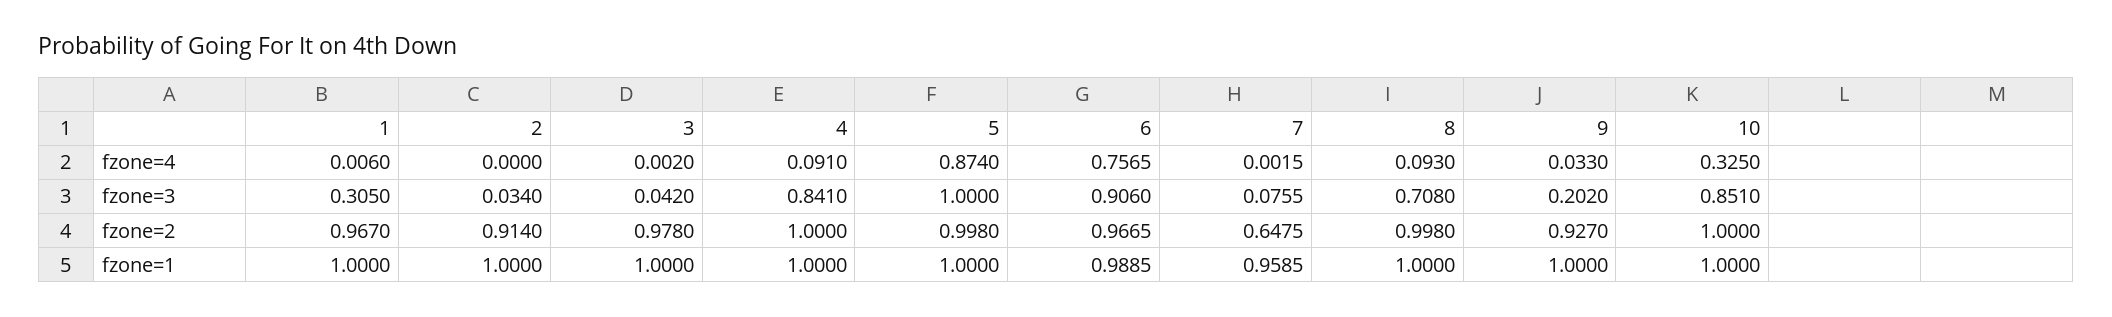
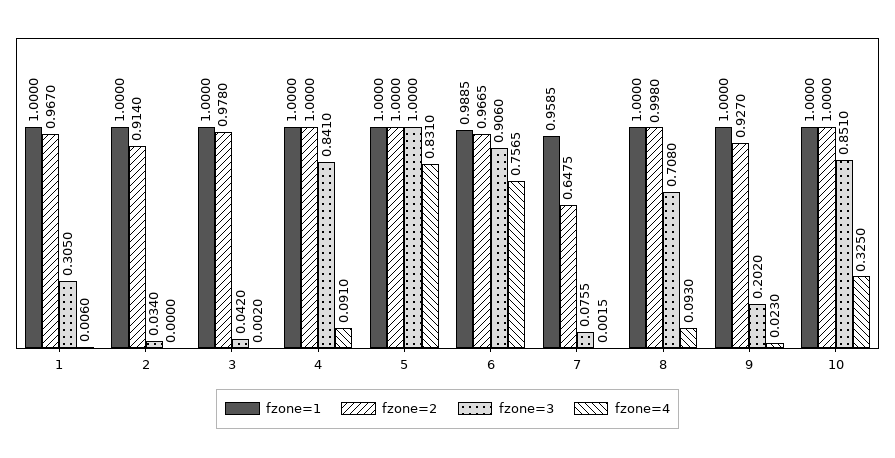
fzone=4, 5: 0.874 -> 0.831
fzone=4, 9: 0.033 -> 0.023
fzone=2, 5: 0.998 -> 1

